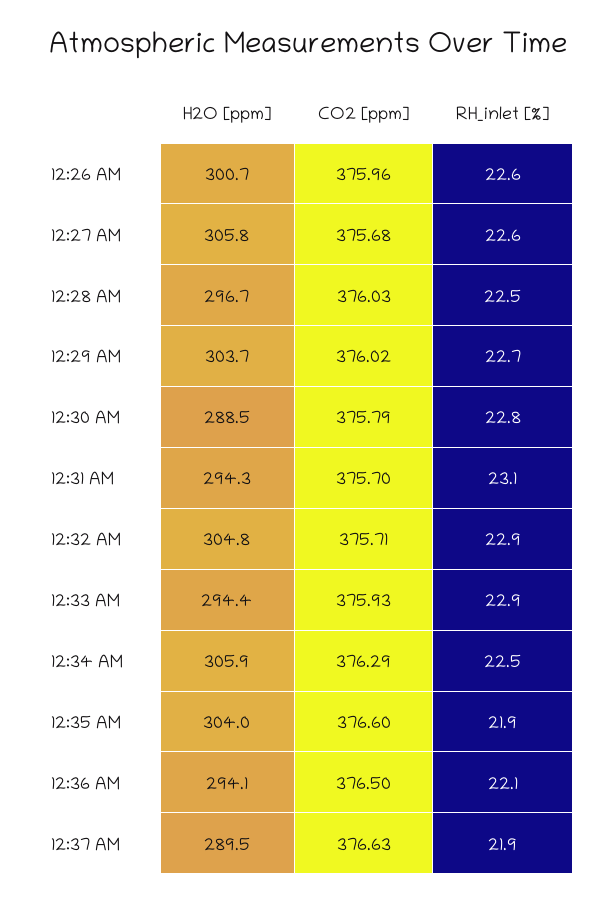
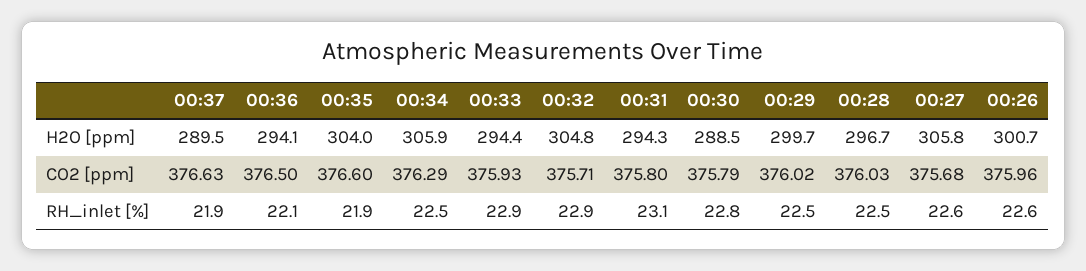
H2O [ppm], 12:29 AM: 303.7 -> 299.7
RH_inlet [%], 12:29 AM: 22.7 -> 22.5
CO2 [ppm], 12:31 AM: 375.7 -> 375.8

